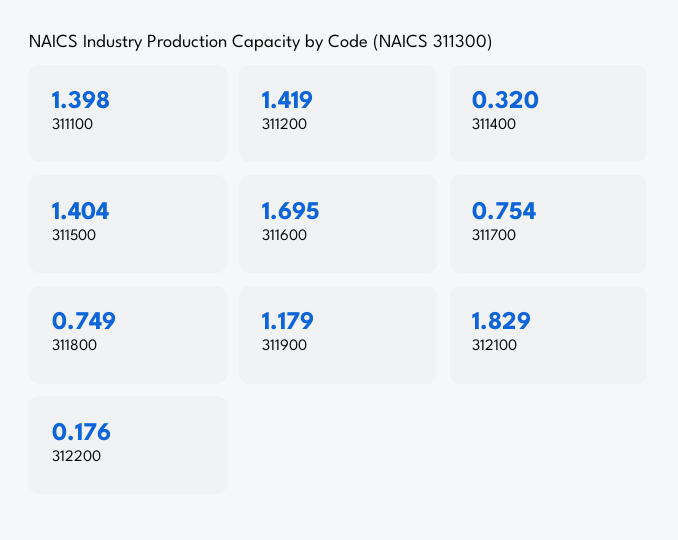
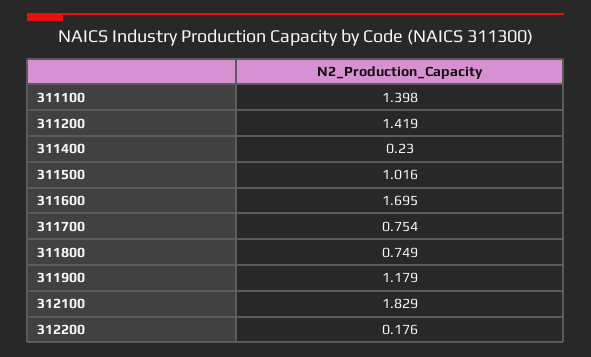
311400: 0.32 -> 0.23
311500: 1.404 -> 1.016

